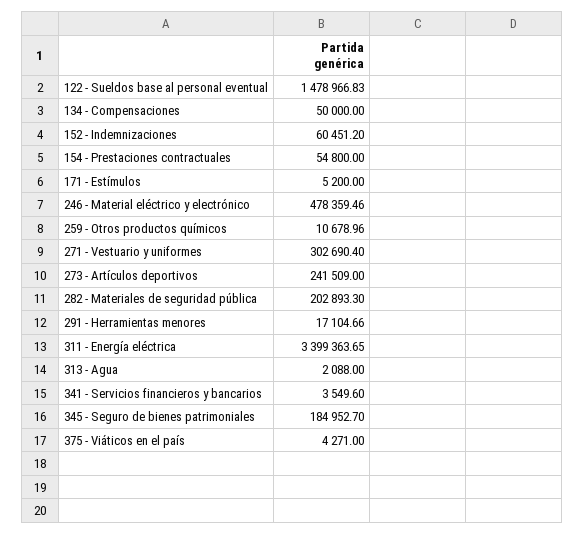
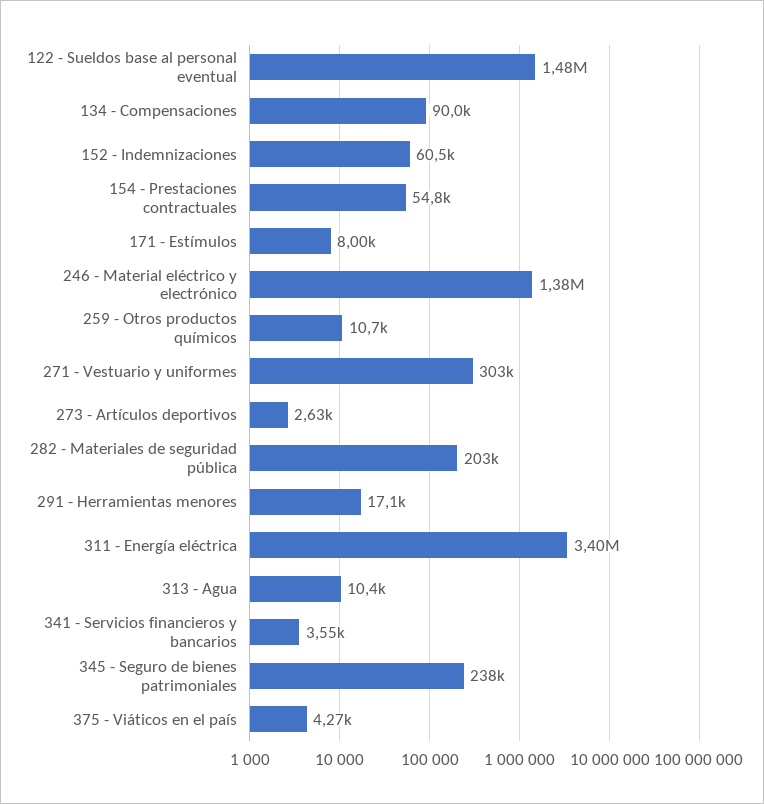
134 - Compensaciones: 50000 -> 90000
171 - Estímulos: 5200 -> 8000
246 - Material eléctrico y electrónico: 478359.46 -> 1380000
273 - Artículos deportivos: 241509 -> 2630
313 - Agua: 2088 -> 10400
345 - Seguro de bienes patrimoniales: 184952.7 -> 238000

